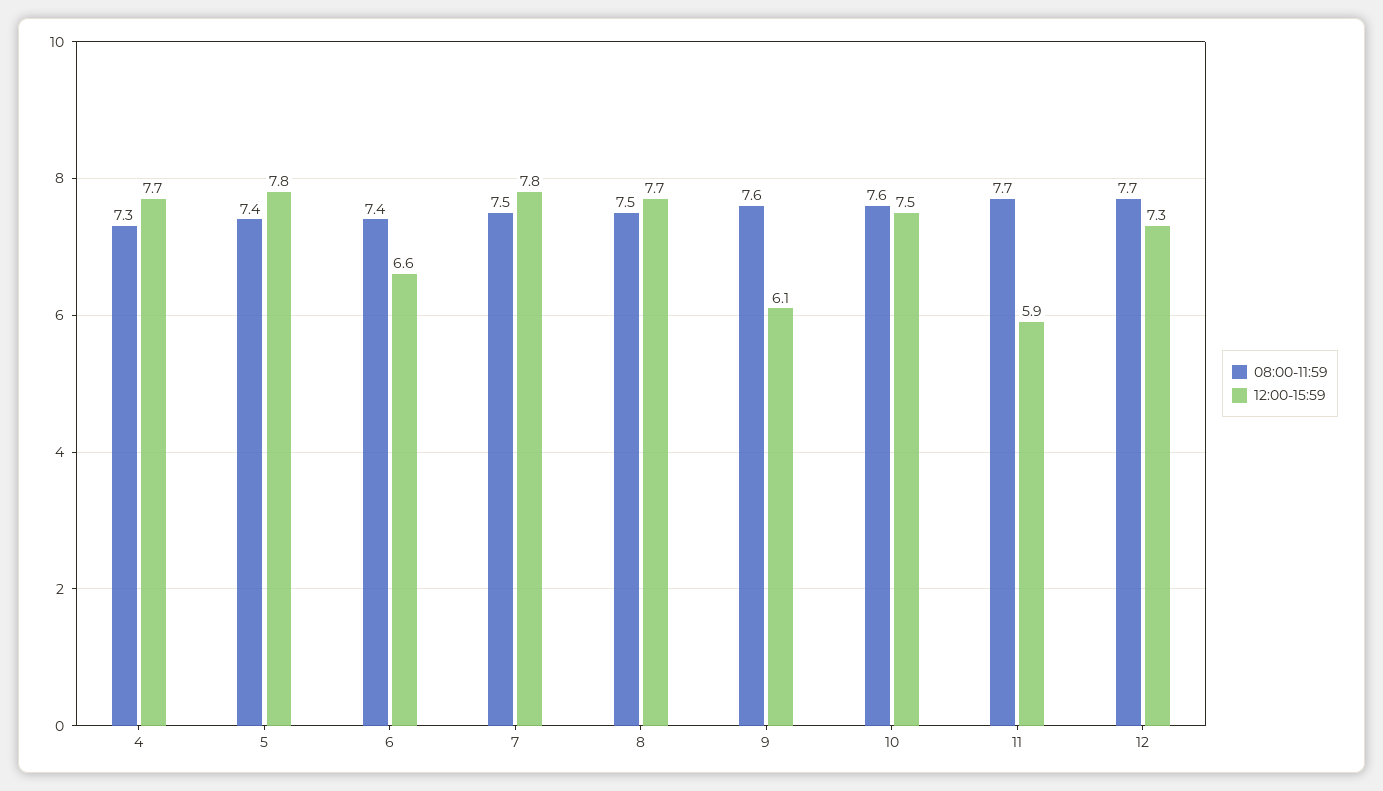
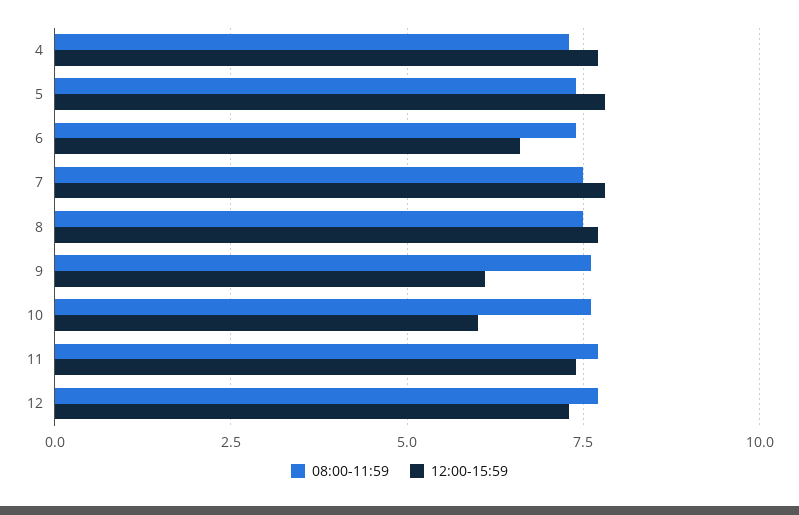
12:00-15:59, 10: 7.5 -> 6
12:00-15:59, 11: 5.9 -> 7.5

